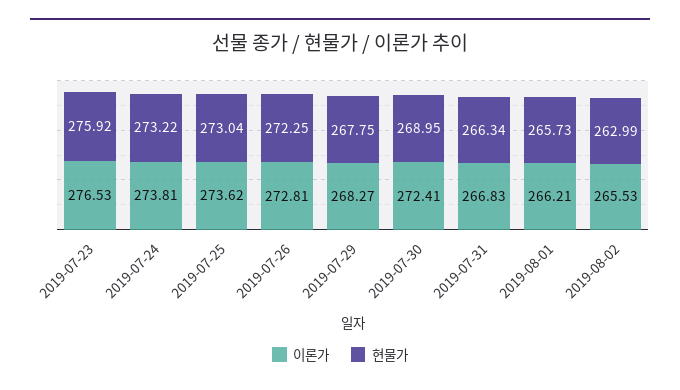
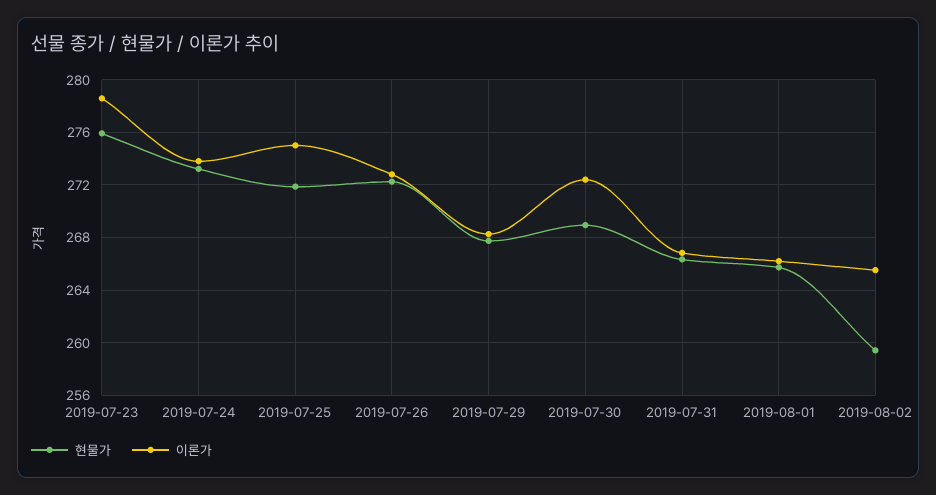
이론가, 2019-07-23: 276.53 -> 278.5
이론가, 2019-07-25: 273.62 -> 275
현물가, 2019-07-25: 273.04 -> 272
현물가, 2019-08-02: 262.99 -> 259.5

